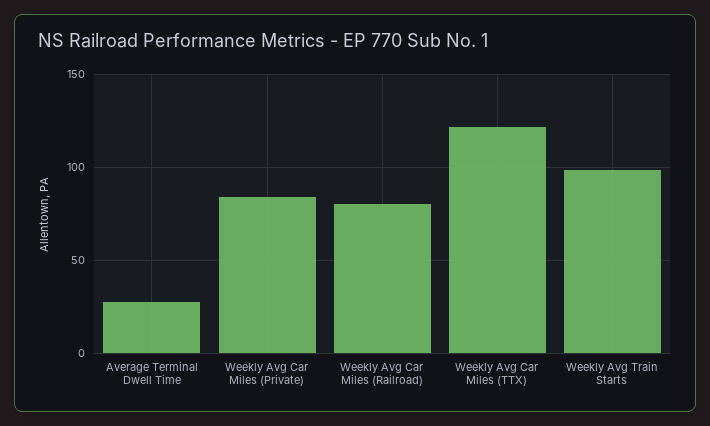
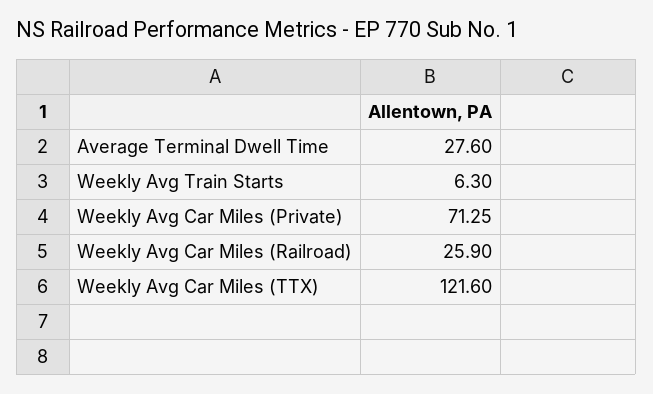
Weekly Avg Car Miles (Private): 85 -> 71.25
Weekly Avg Car Miles (Railroad): 80 -> 25.9
Weekly Avg Train Starts: 100 -> 6.3

